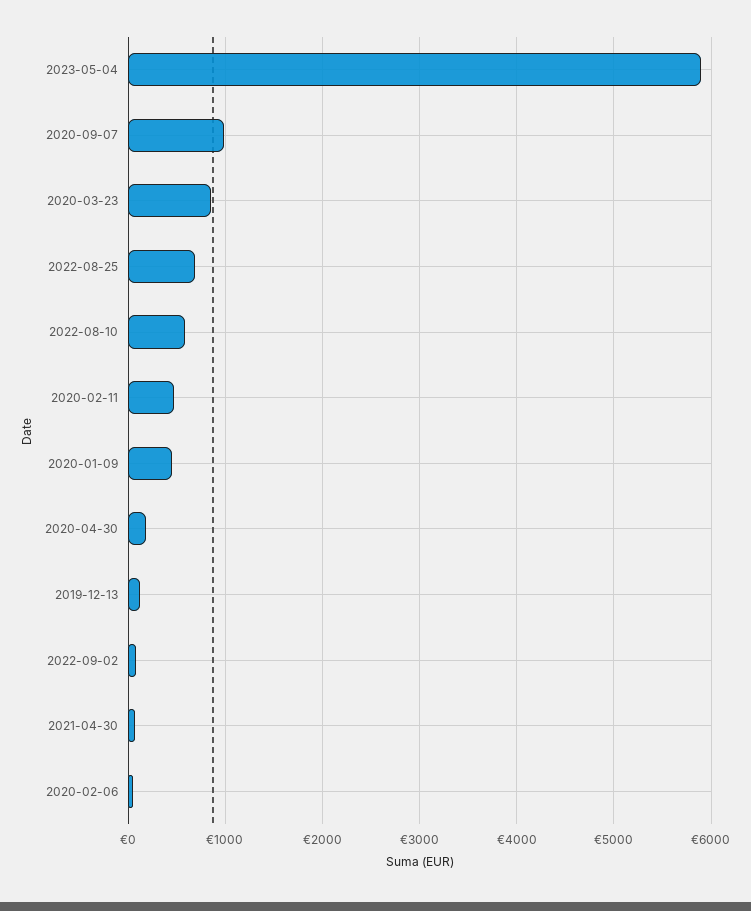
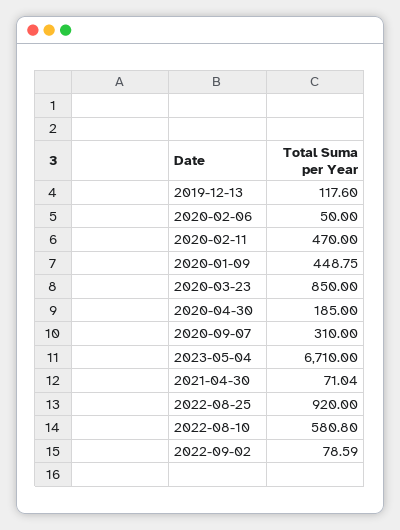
2023-05-04: 5900 -> 6710
2020-09-07: 1000 -> 310
2022-08-25: 700 -> 920

